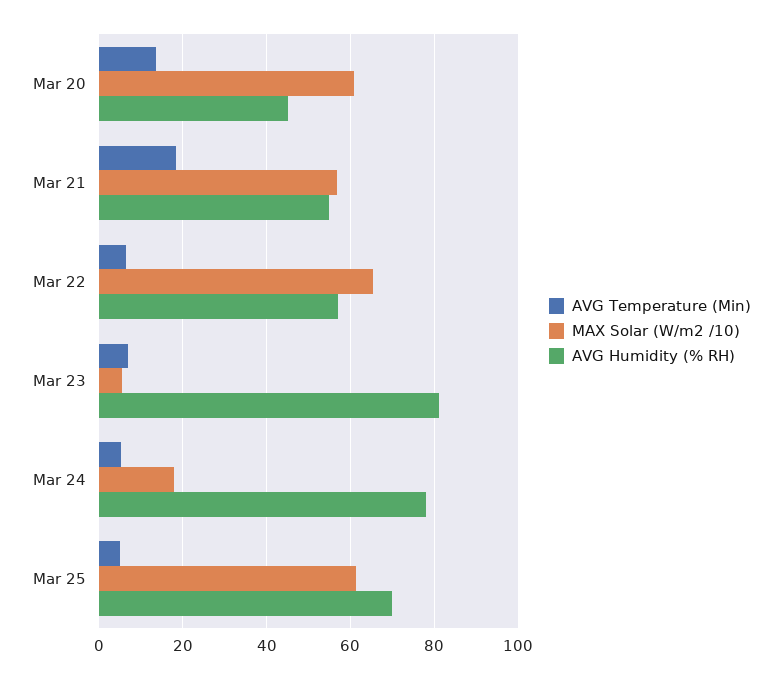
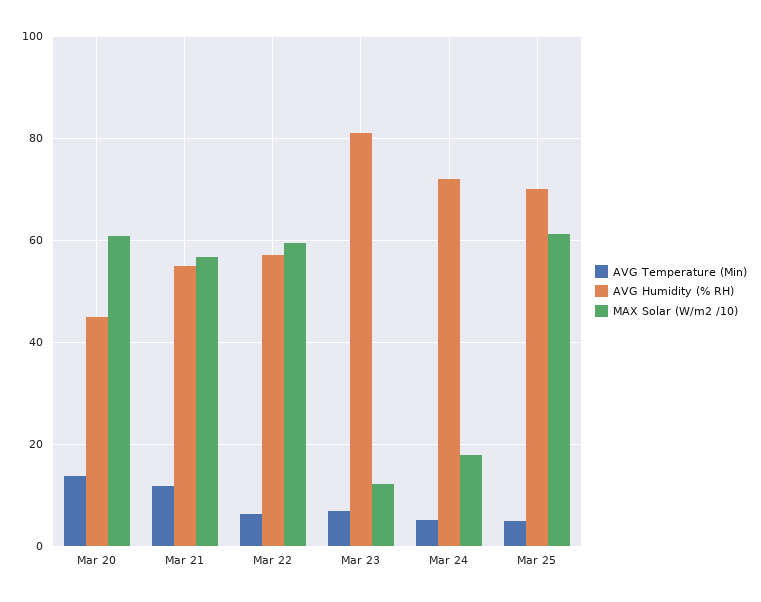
AVG Temperature (Min), Mar 21: 18 -> 12
MAX Solar (W/m2 /10), Mar 22: 66 -> 60
MAX Solar (W/m2 /10), Mar 23: 6 -> 12
AVG Humidity (% RH), Mar 24: 78 -> 72

